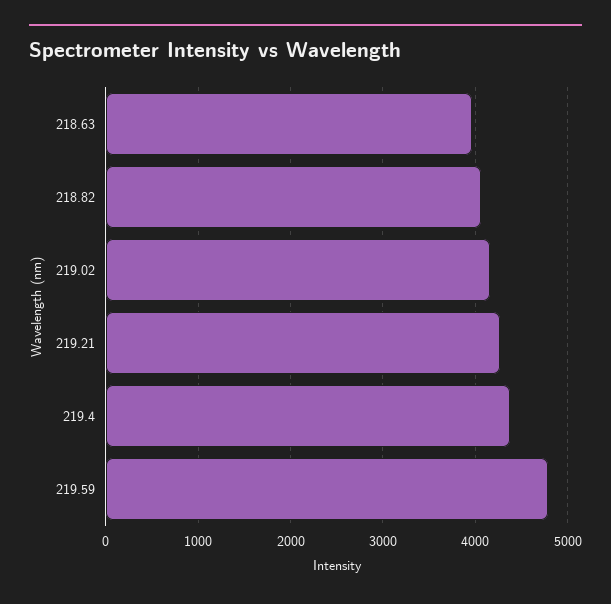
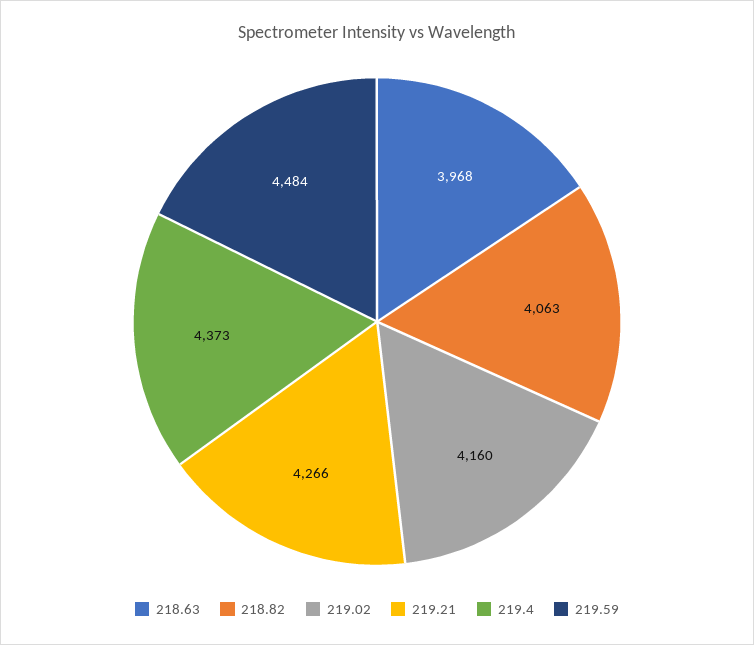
219.59: 4800 -> 4484

